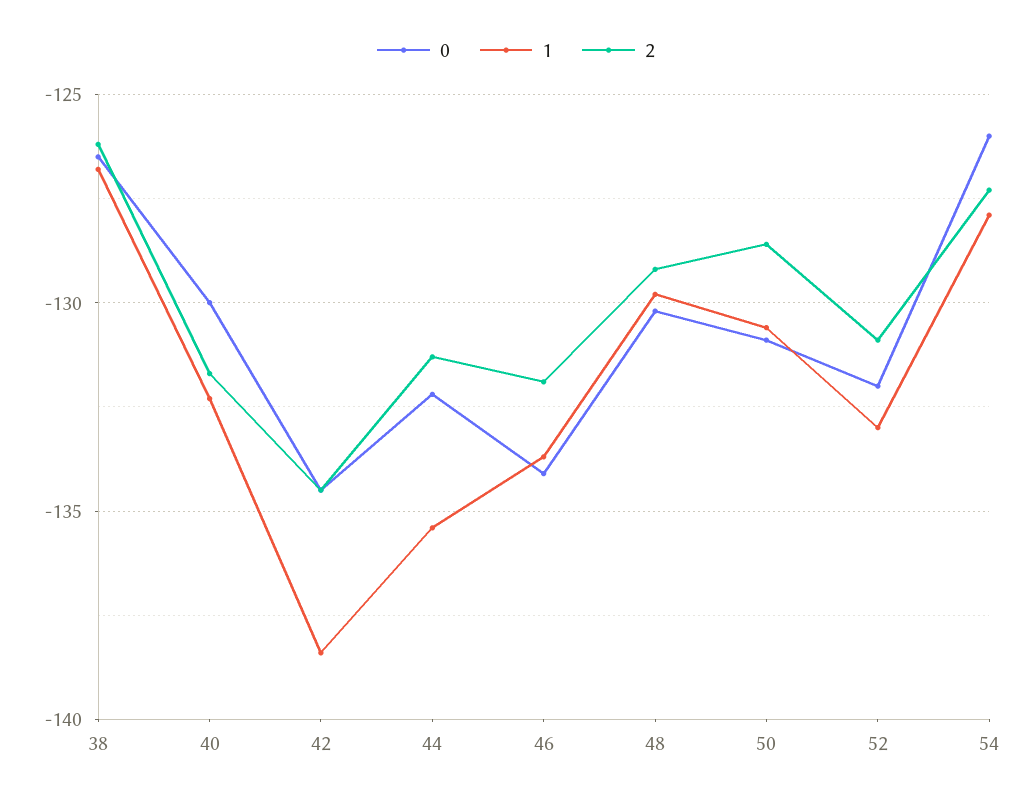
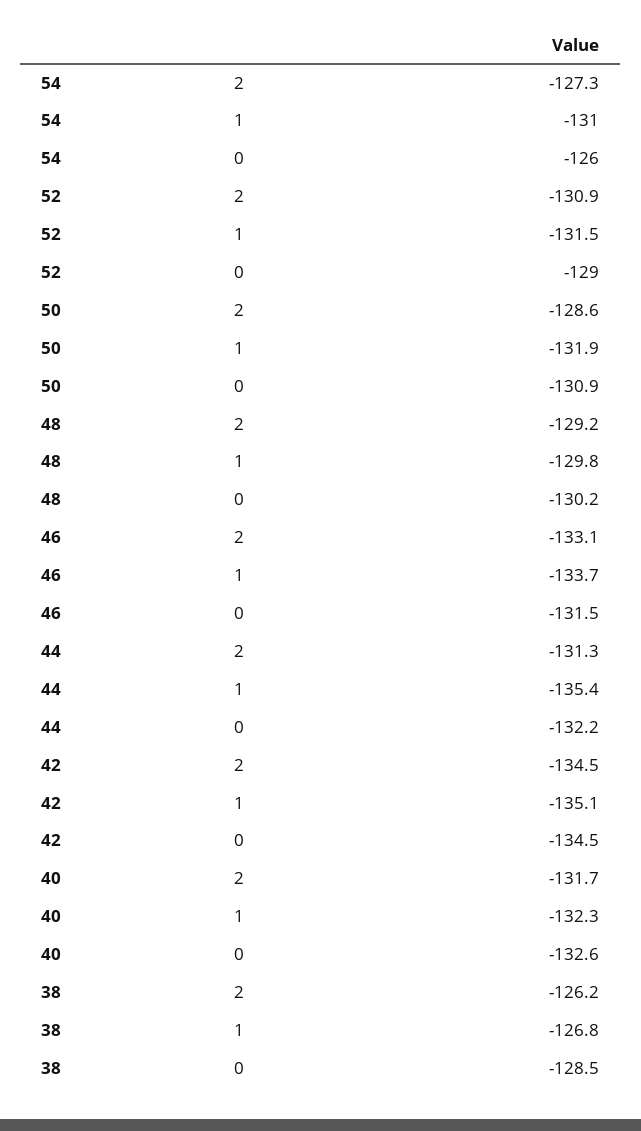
0, 38: -126.5 -> -128.5
0, 40: -130 -> -132.6
1, 42: -138.5 -> -135.1
0, 46: -134 -> -131.5
2, 46: -132 -> -133.1
1, 50: -130.5 -> -131.9
0, 52: -132 -> -129
1, 52: -133 -> -131.5
1, 54: -128 -> -131

